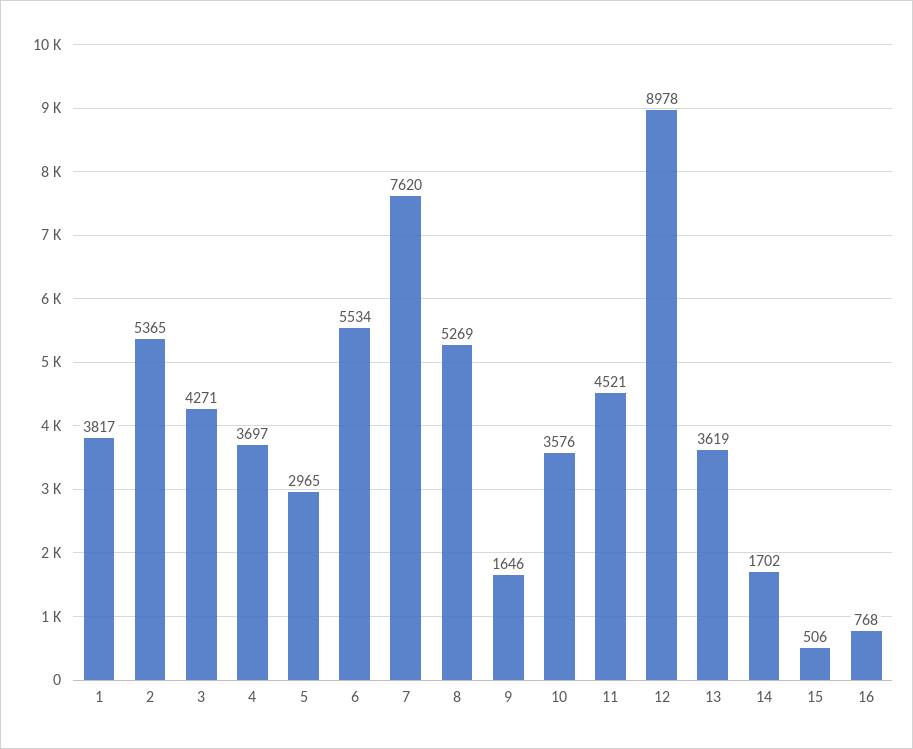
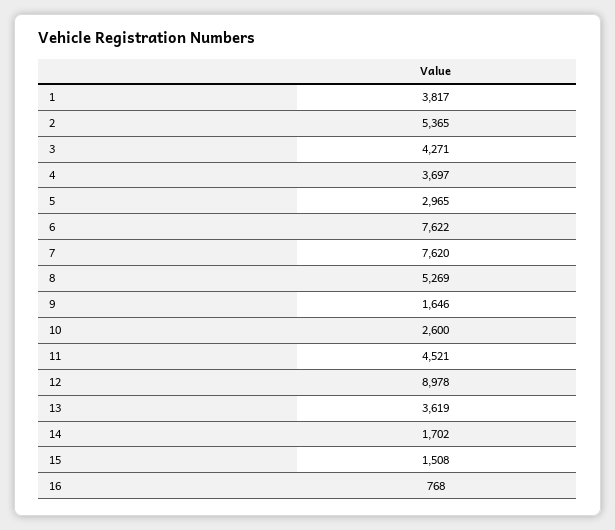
6: 5534 -> 7622
10: 3576 -> 2600
15: 506 -> 1508

